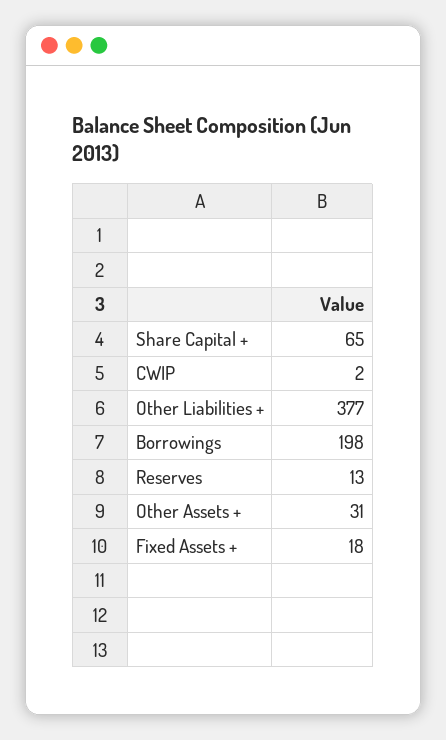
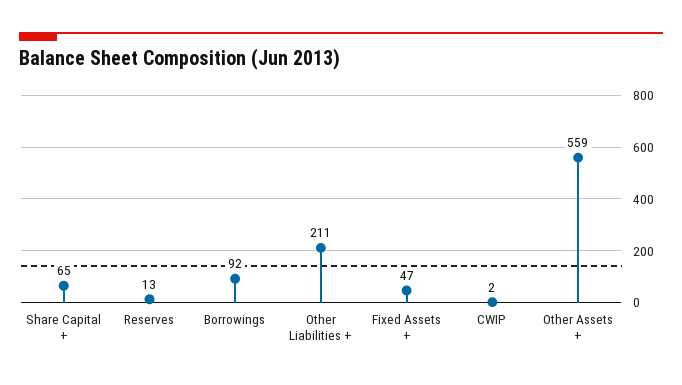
Other Liabilities +: 377 -> 211
Borrowings: 198 -> 92
Other Assets +: 31 -> 559
Fixed Assets +: 18 -> 47

